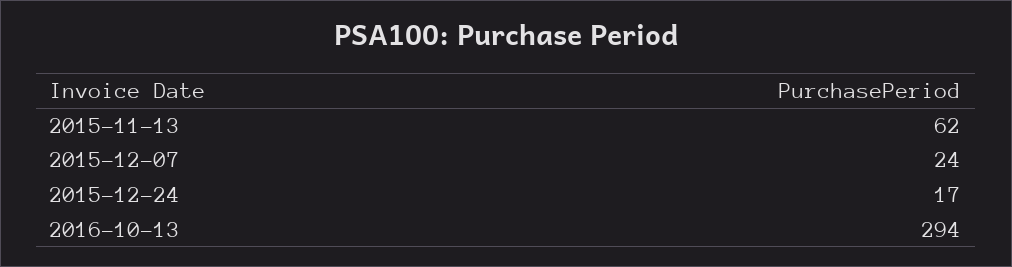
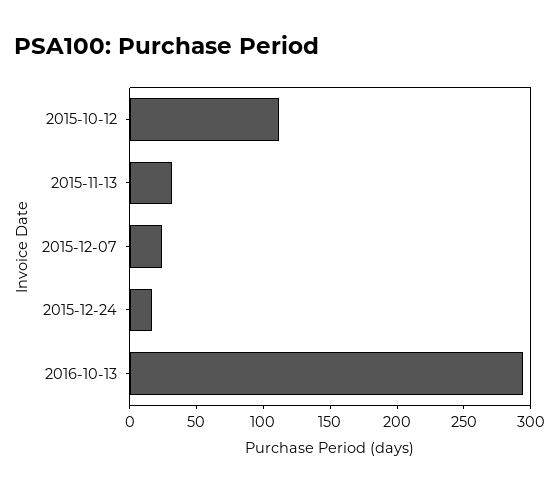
2015-11-13: 62 -> 30
2015-10-12: none -> 110

